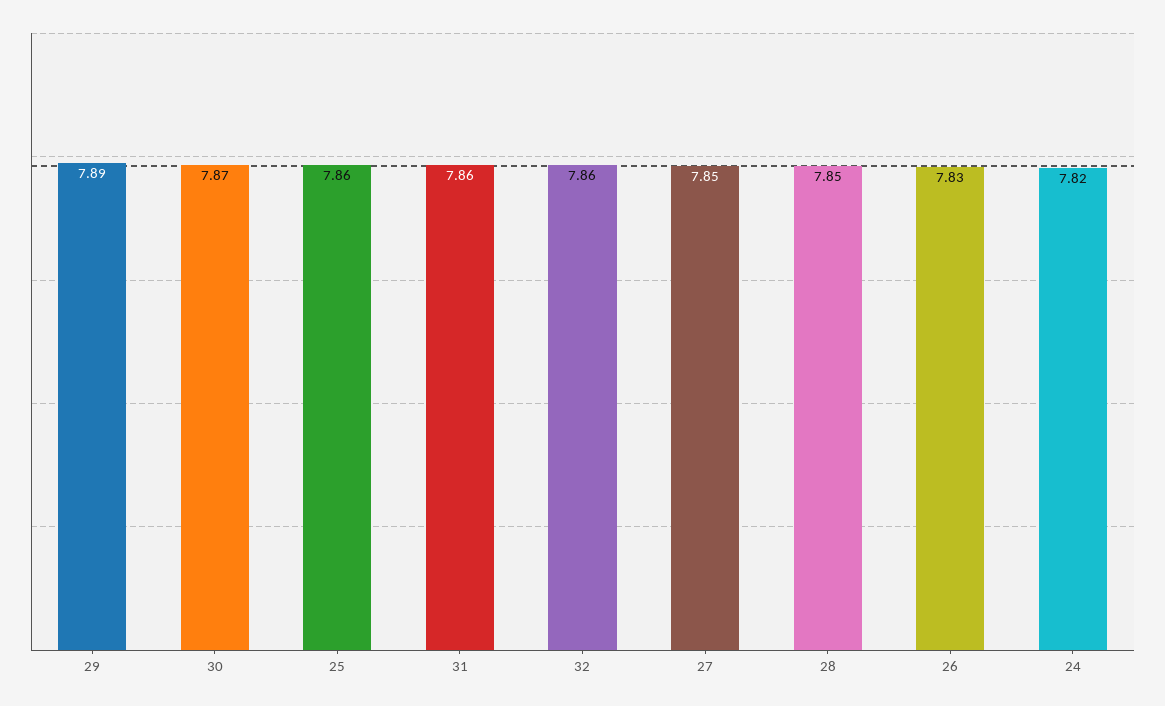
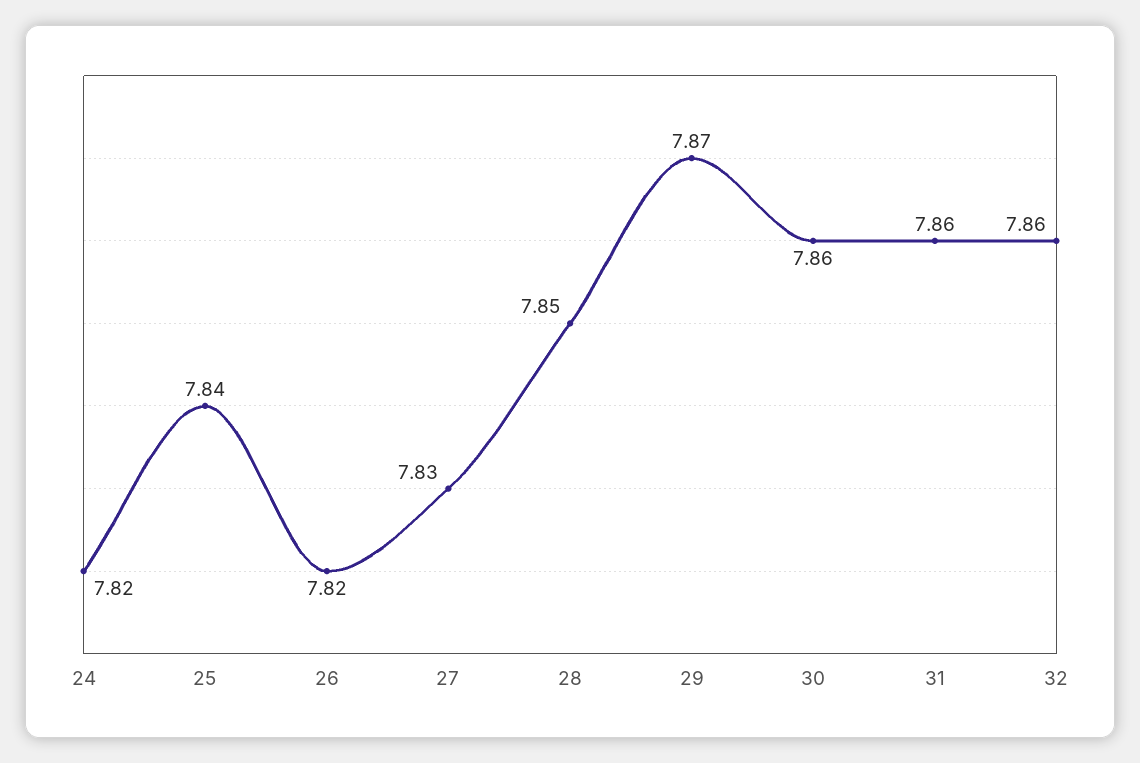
29: 7.89 -> 7.87
30: 7.87 -> 7.86
25: 7.86 -> 7.84
27: 7.85 -> 7.83
26: 7.83 -> 7.82

